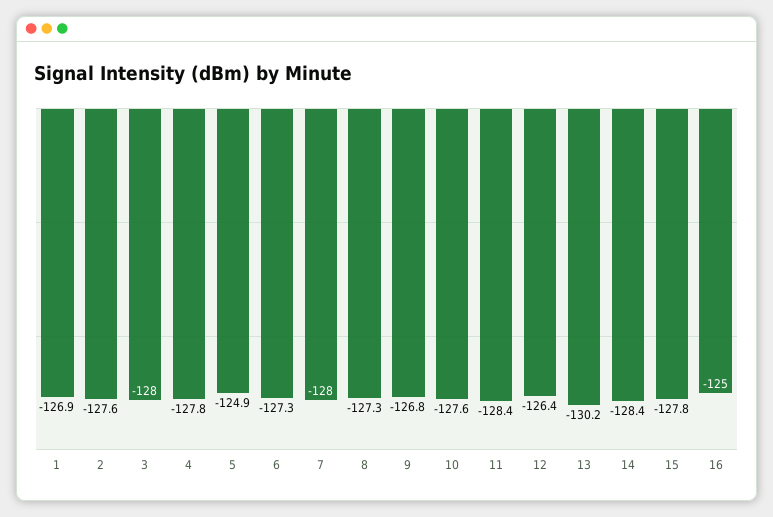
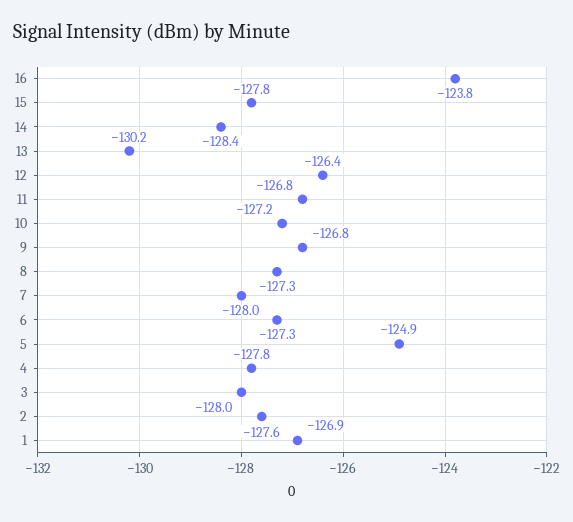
10: -127.6 -> -127.2
11: -128.4 -> -126.8
16: -125 -> -123.8

